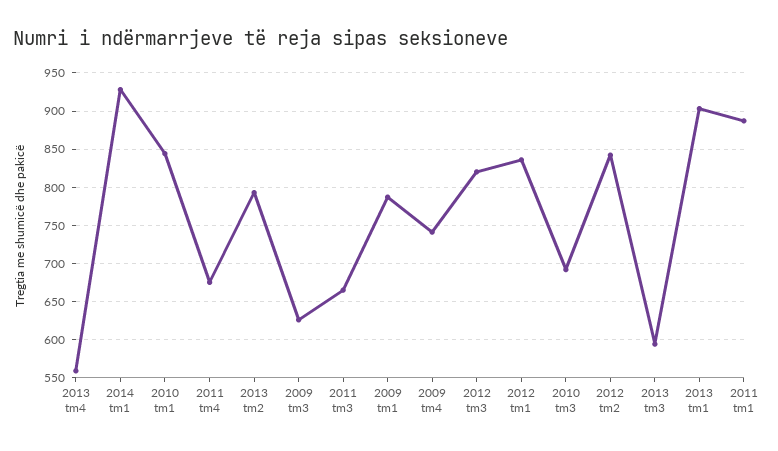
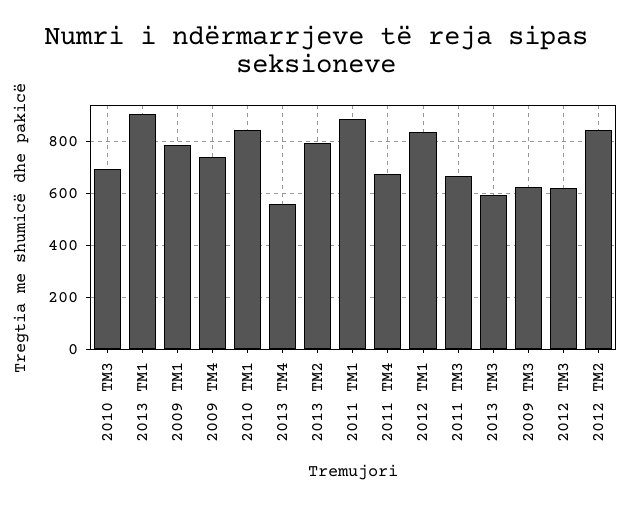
2014 tm1: 930 -> none
2012 tm3: 820 -> 625

